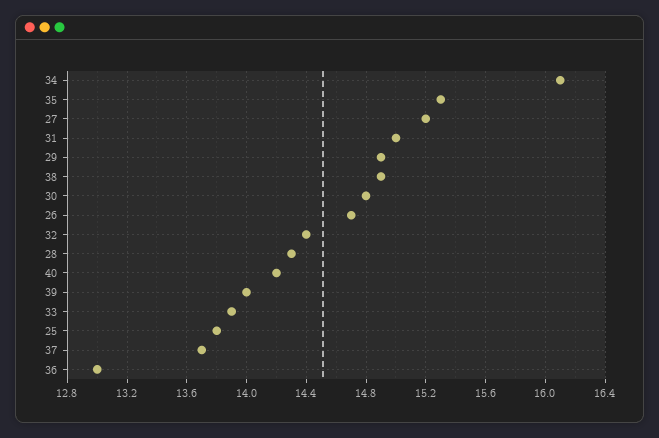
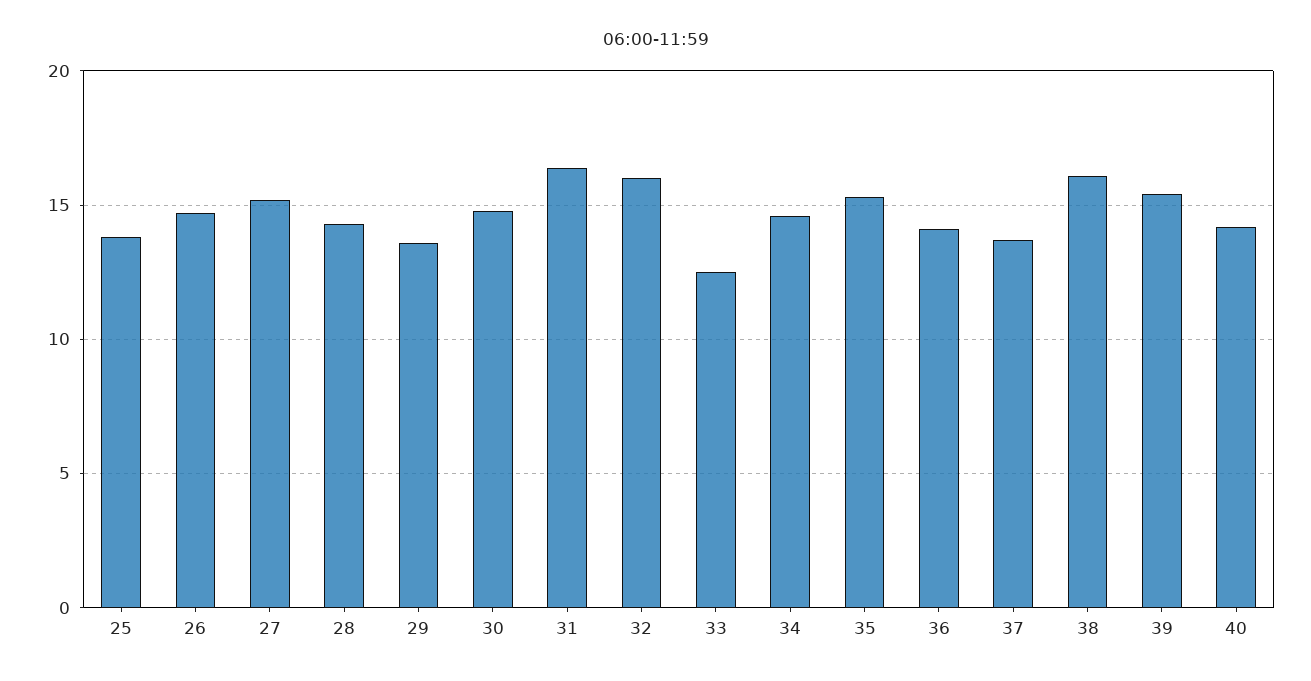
34: 16.1 -> 14.5
31: 15 -> 16.5
29: 14.9 -> 13.5
38: 14.9 -> 16
32: 14.4 -> 16
39: 14 -> 15.5
33: 13.9 -> 12.5
36: 13 -> 14

